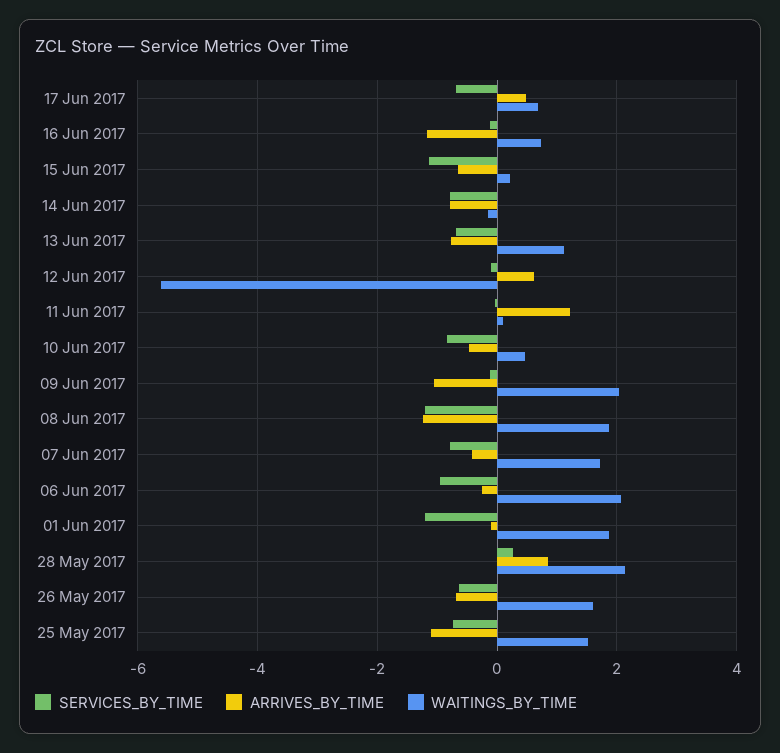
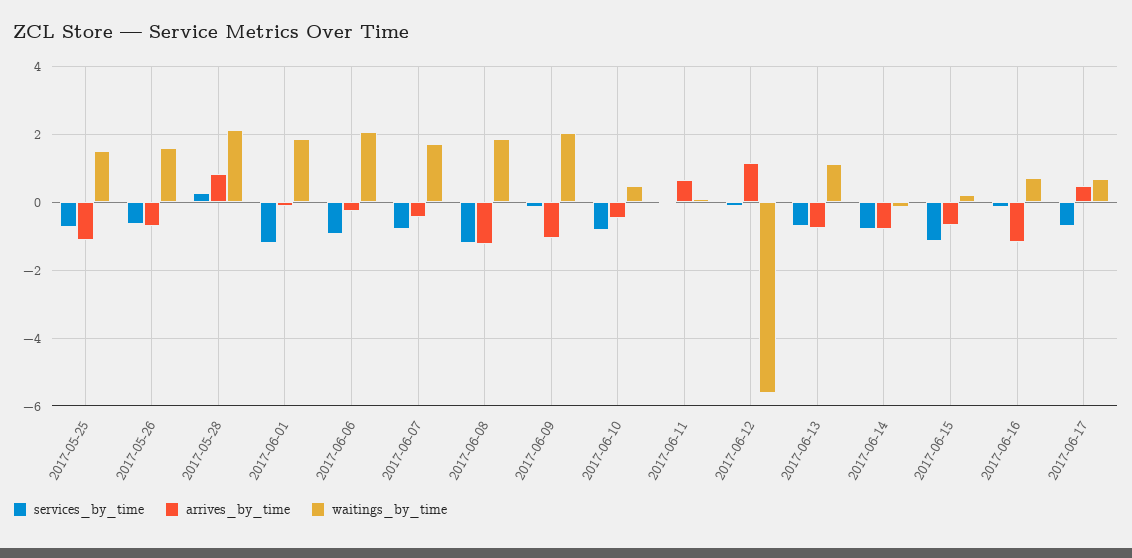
ARRIVES_BY_TIME, 12 Jun 2017: 0.6 -> 1.2
ARRIVES_BY_TIME, 11 Jun 2017: 1.2 -> 0.6

